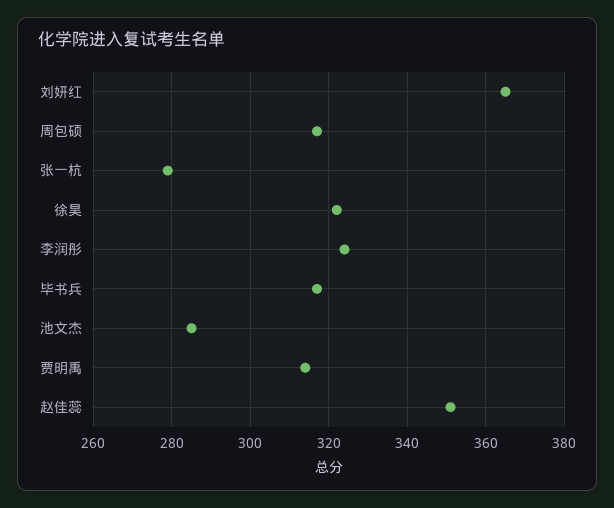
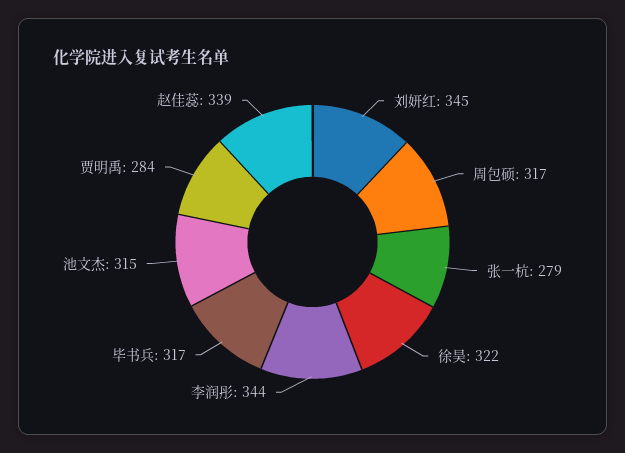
刘妍红: 365 -> 345
李润彤: 325 -> 344
池文杰: 285 -> 315
贾明禹: 315 -> 284
赵佳蕊: 350 -> 339

